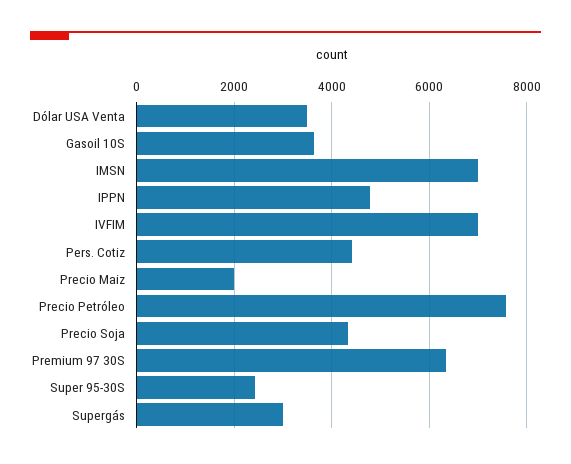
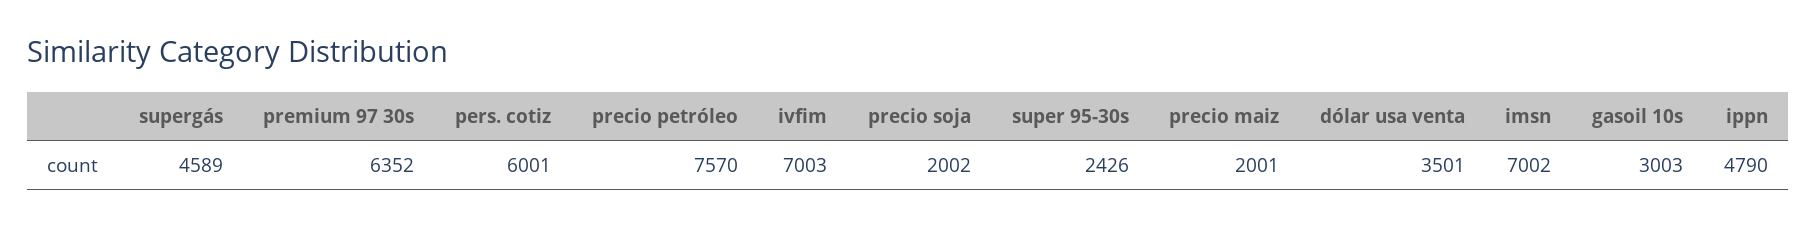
Gasoil 10S: 3600 -> 3003
Pers. Cotiz: 4400 -> 6001
Precio Soja: 4400 -> 2002
Supergás: 3000 -> 4589

